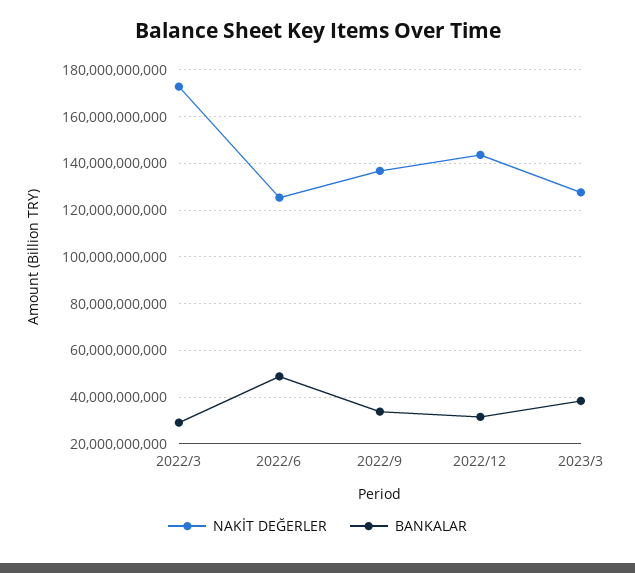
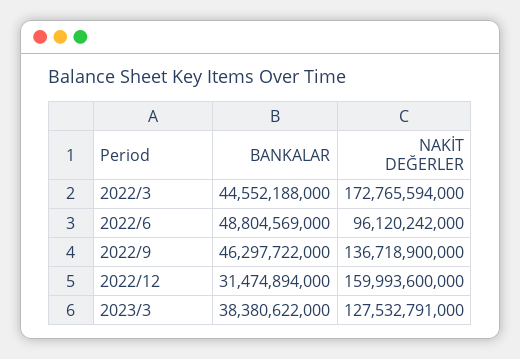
BANKALAR, 2022/3: 30000000000 -> 44552188000
NAKİT DEĞERLER, 2022/6: 125000000000 -> 96120242000
BANKALAR, 2022/9: 35000000000 -> 46297722000
NAKİT DEĞERLER, 2022/12: 145000000000 -> 159993600000

